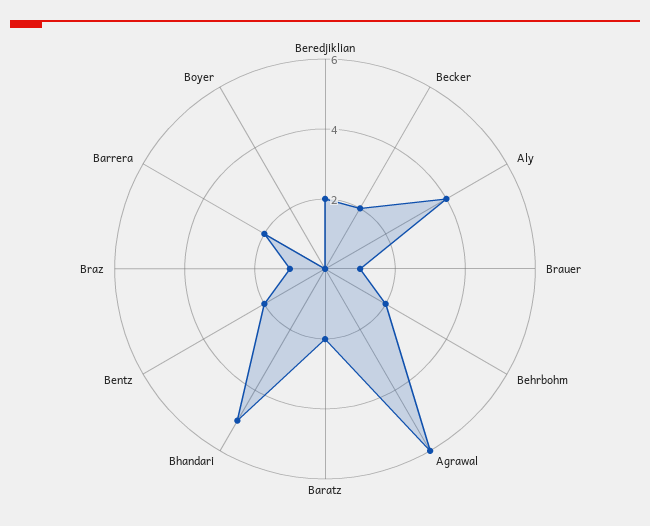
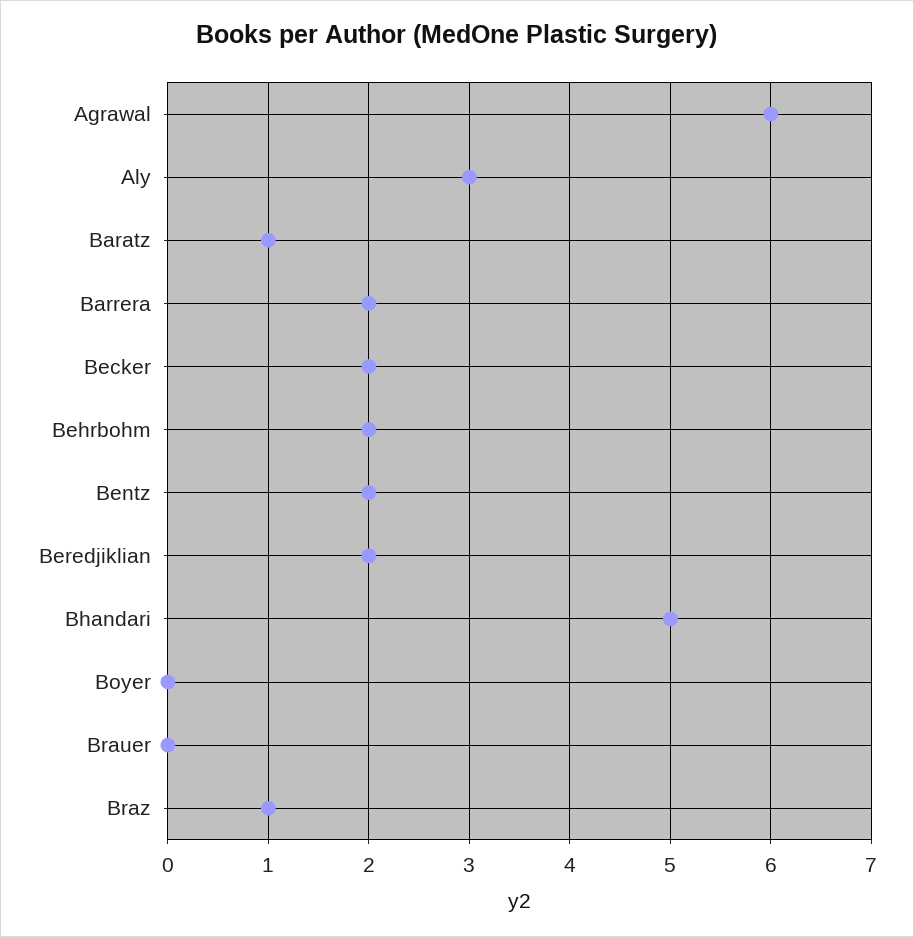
Aly: 4 -> 3
Brauer: 1 -> 0
Baratz: 2 -> 1

